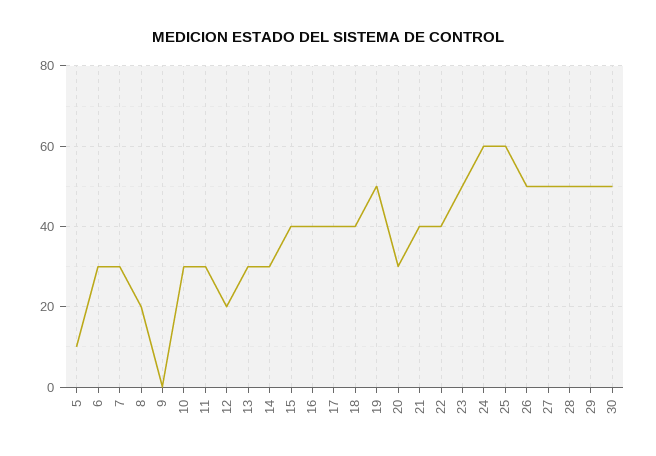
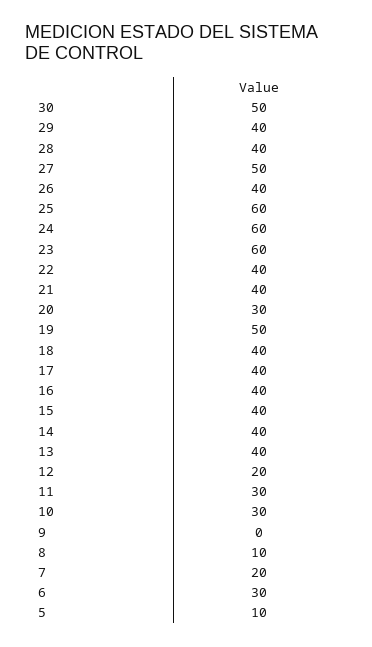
7: 30 -> 20
8: 20 -> 10
13: 30 -> 40
14: 30 -> 40
23: 50 -> 60
26: 50 -> 40
28: 50 -> 40
29: 50 -> 40

